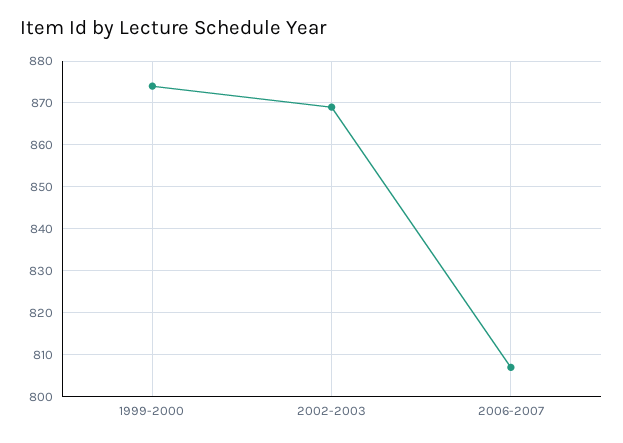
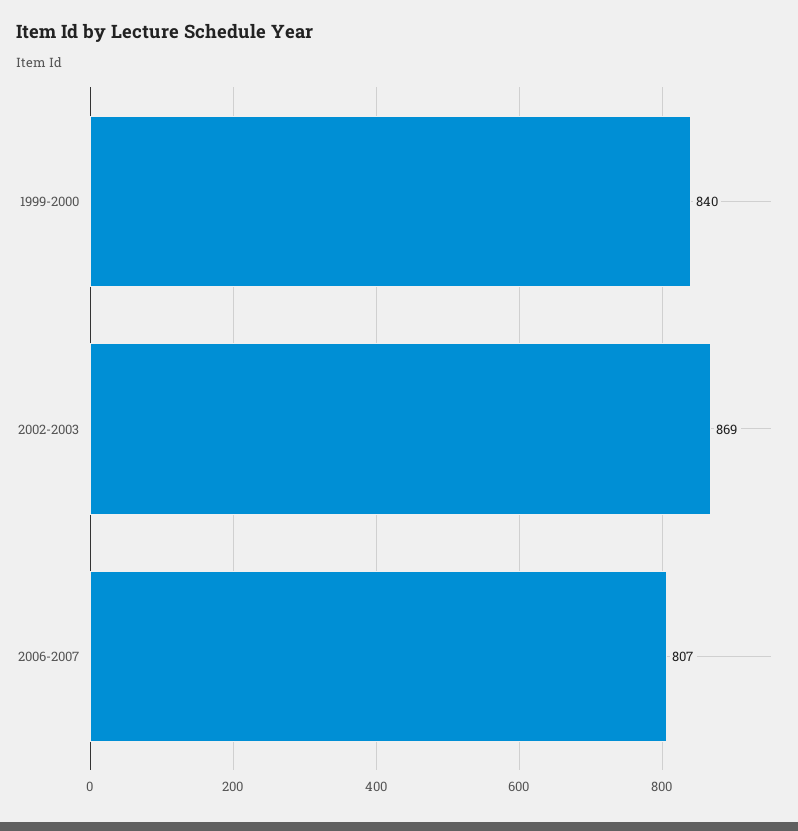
1999-2000: 875 -> 840

